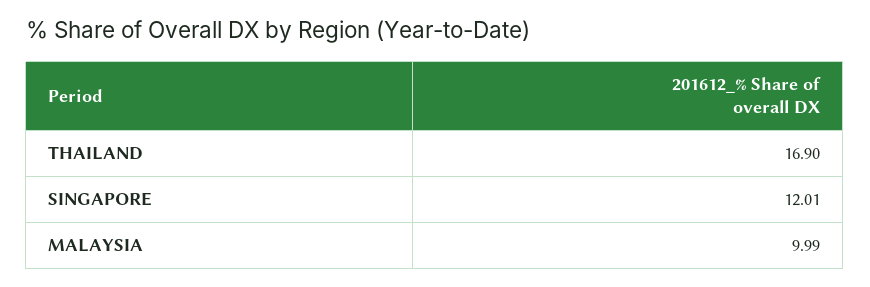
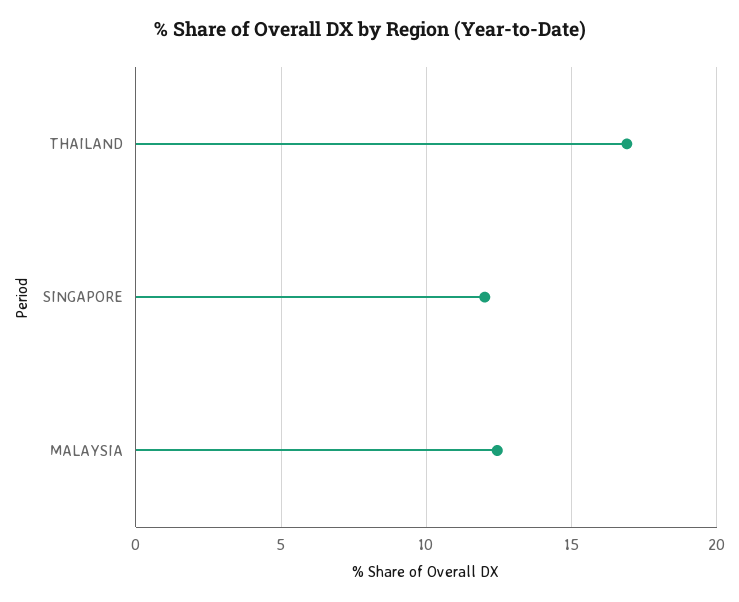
MALAYSIA: 9.99 -> 12.5

